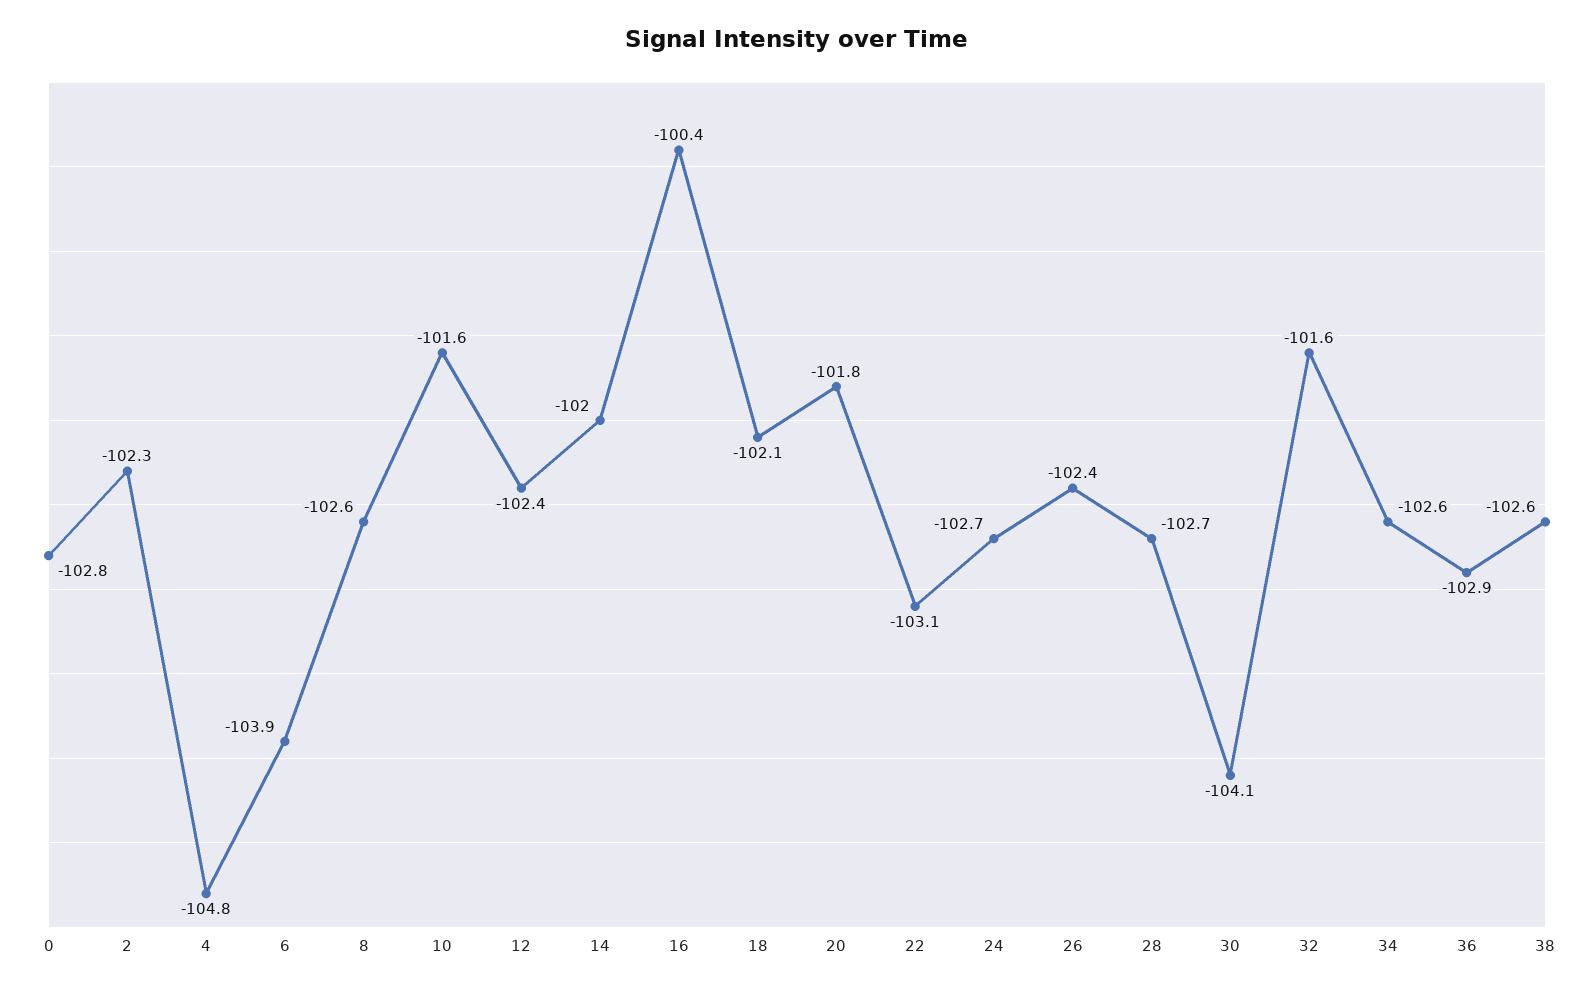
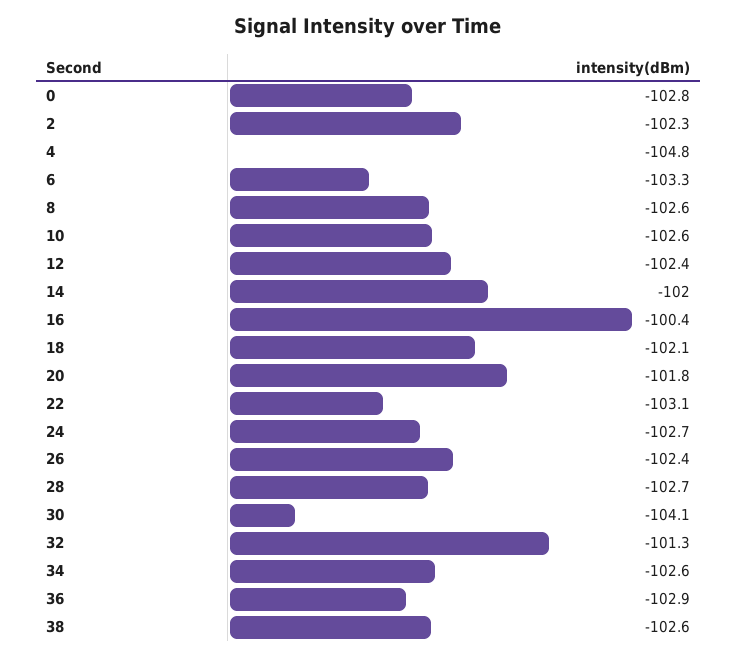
6: -103.9 -> -103.3
10: -101.6 -> -102.6
32: -101.6 -> -101.3

